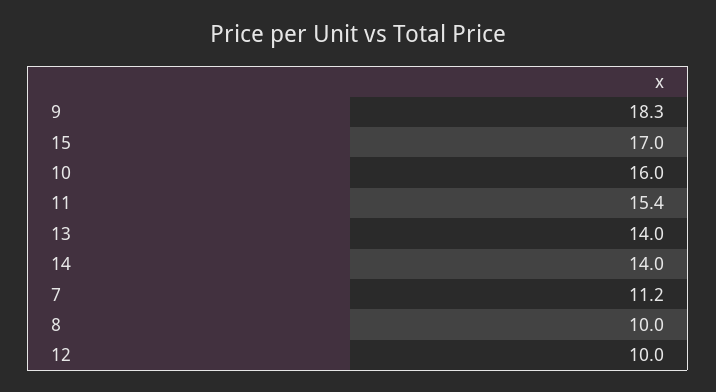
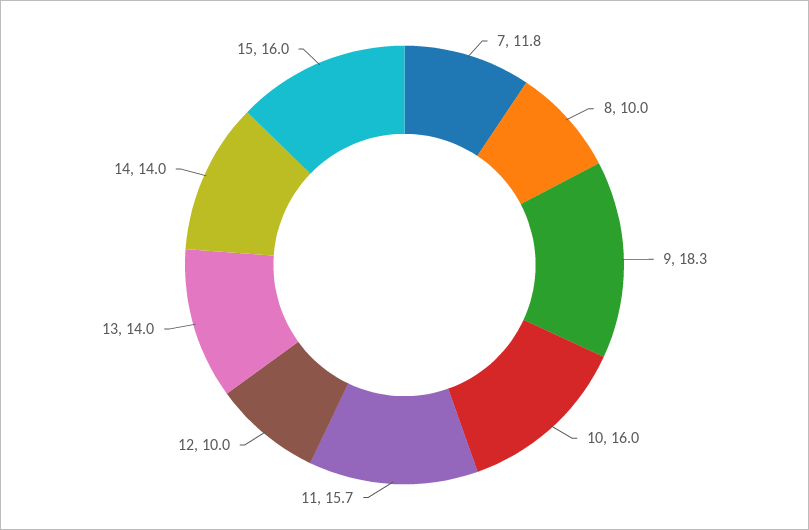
15: 17 -> 16
11: 15.4 -> 15.7
7: 11.2 -> 11.8

